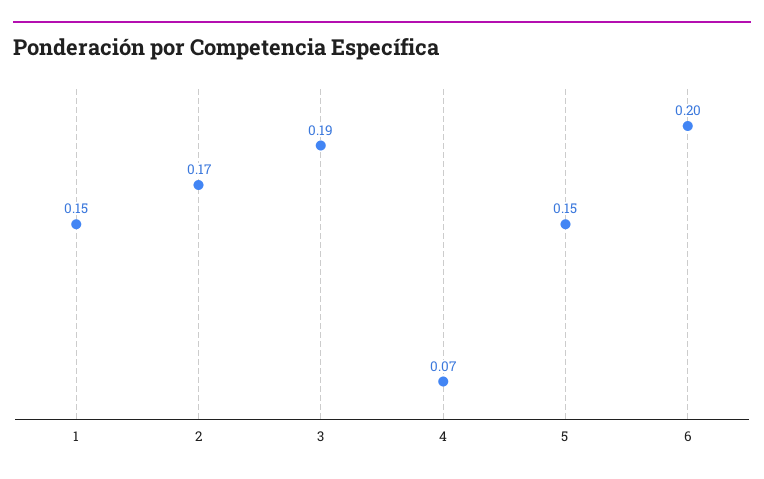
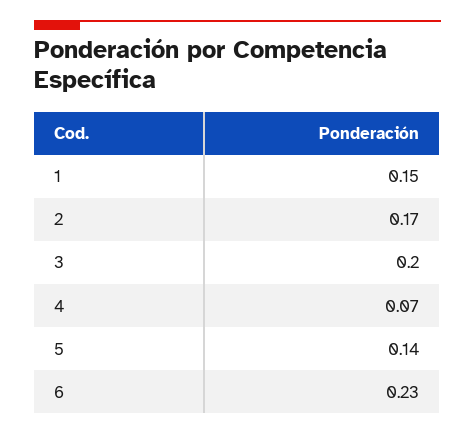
3: 0.19 -> 0.2
5: 0.15 -> 0.14
6: 0.2 -> 0.23

